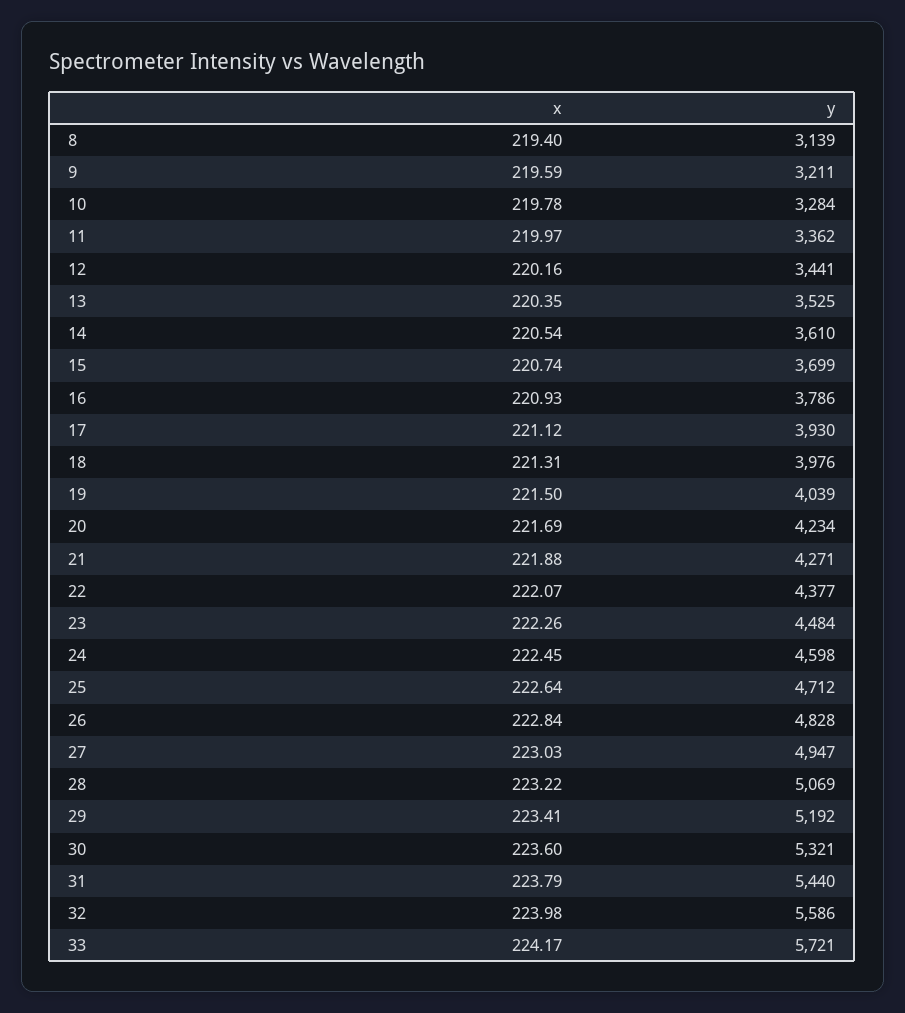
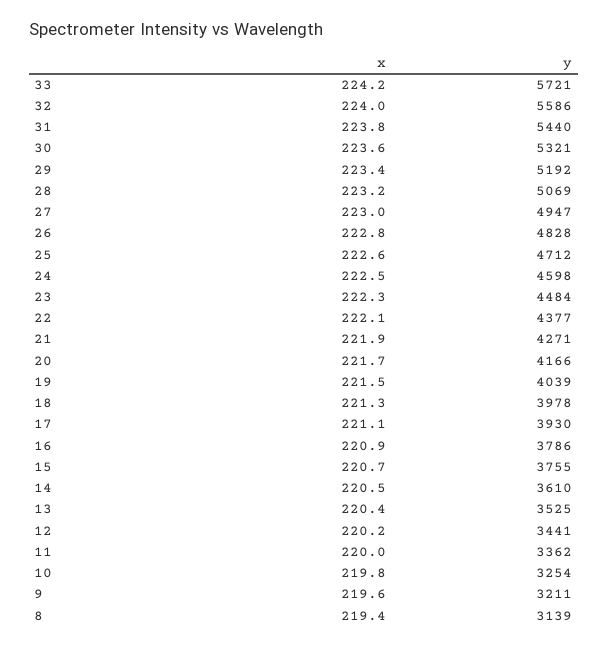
y, 10: 3284 -> 3254
y, 15: 3699 -> 3755
y, 18: 3976 -> 3978
y, 20: 4234 -> 4166

